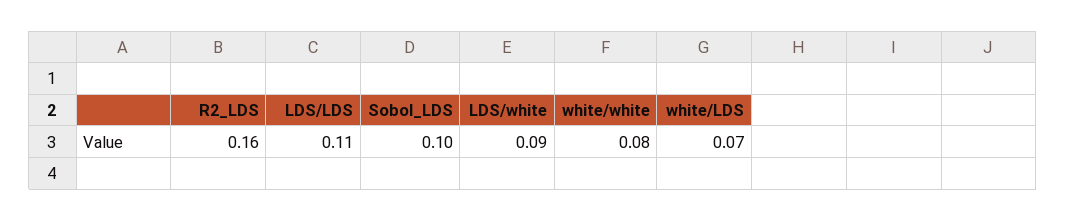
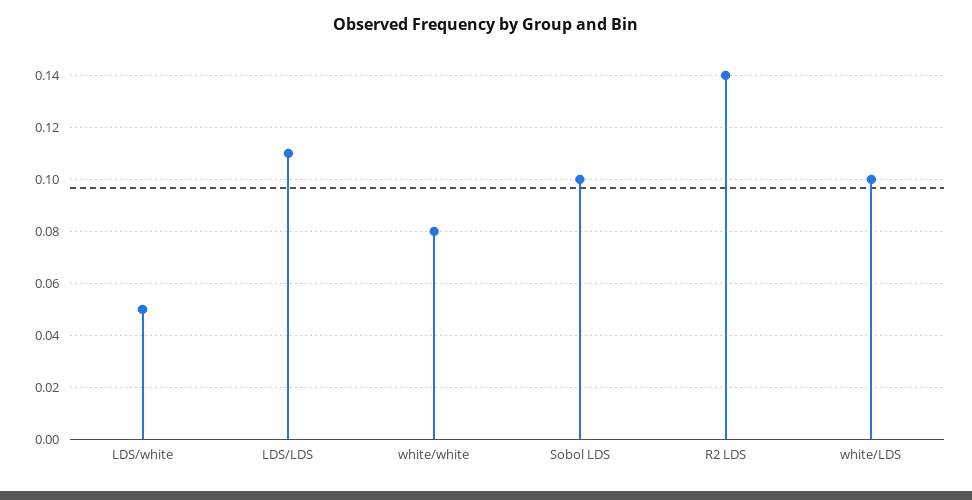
R2_LDS: 0.16 -> 0.14
LDS/white: 0.09 -> 0.05
white/LDS: 0.07 -> 0.1

